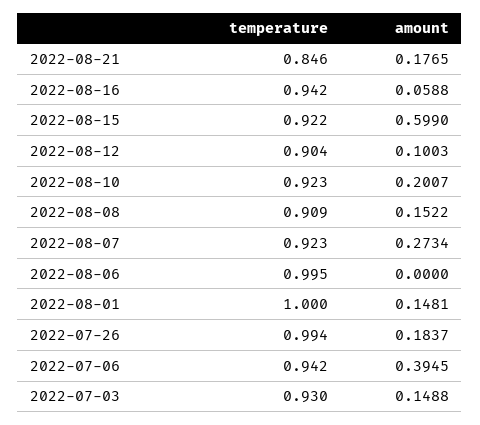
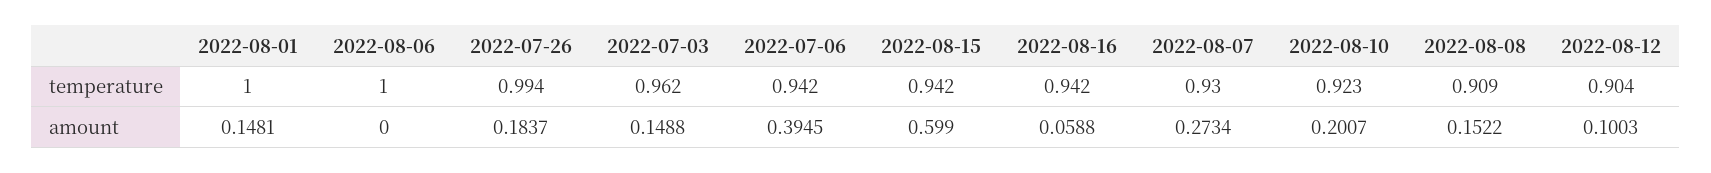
temperature, 2022-08-21: 0.846 -> none
amount, 2022-08-21: 0.1765 -> none
temperature, 2022-08-15: 0.922 -> 0.942
temperature, 2022-08-07: 0.923 -> 0.93
temperature, 2022-08-06: 0.995 -> 1
temperature, 2022-07-03: 0.93 -> 0.962

